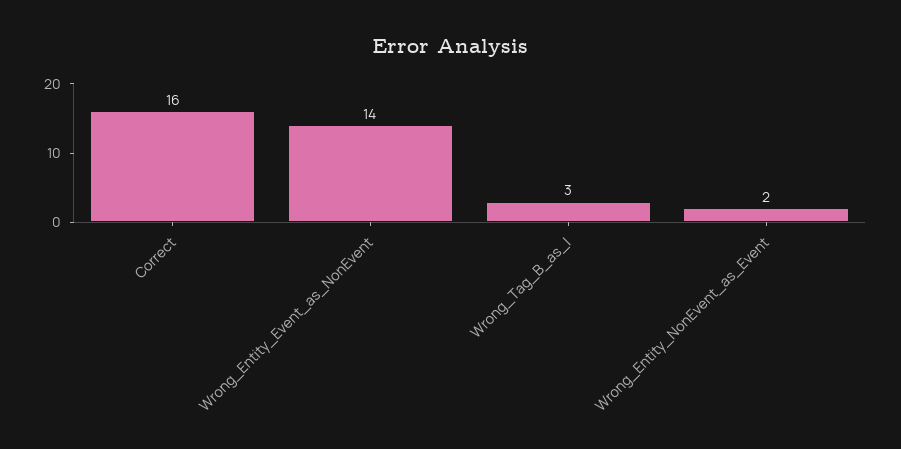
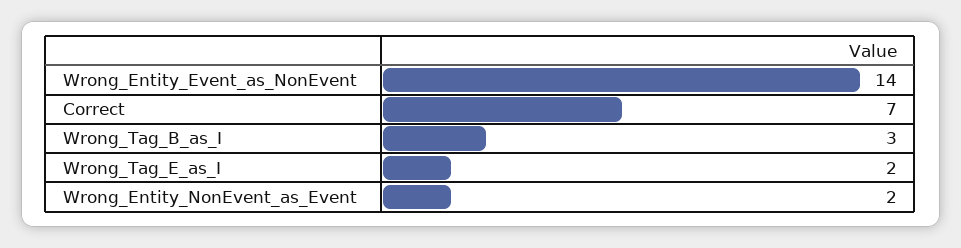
Correct: 16 -> 7
Wrong_Tag_E_as_I: none -> 2

